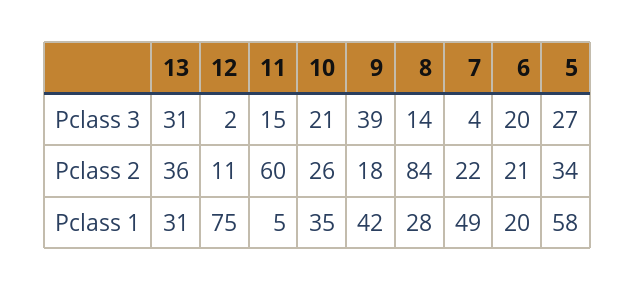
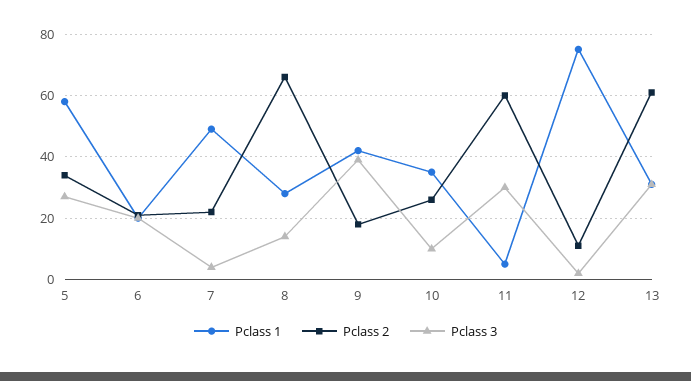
Pclass 3, 11: 15 -> 30
Pclass 3, 10: 21 -> 10
Pclass 2, 13: 36 -> 60
Pclass 2, 8: 84 -> 65

